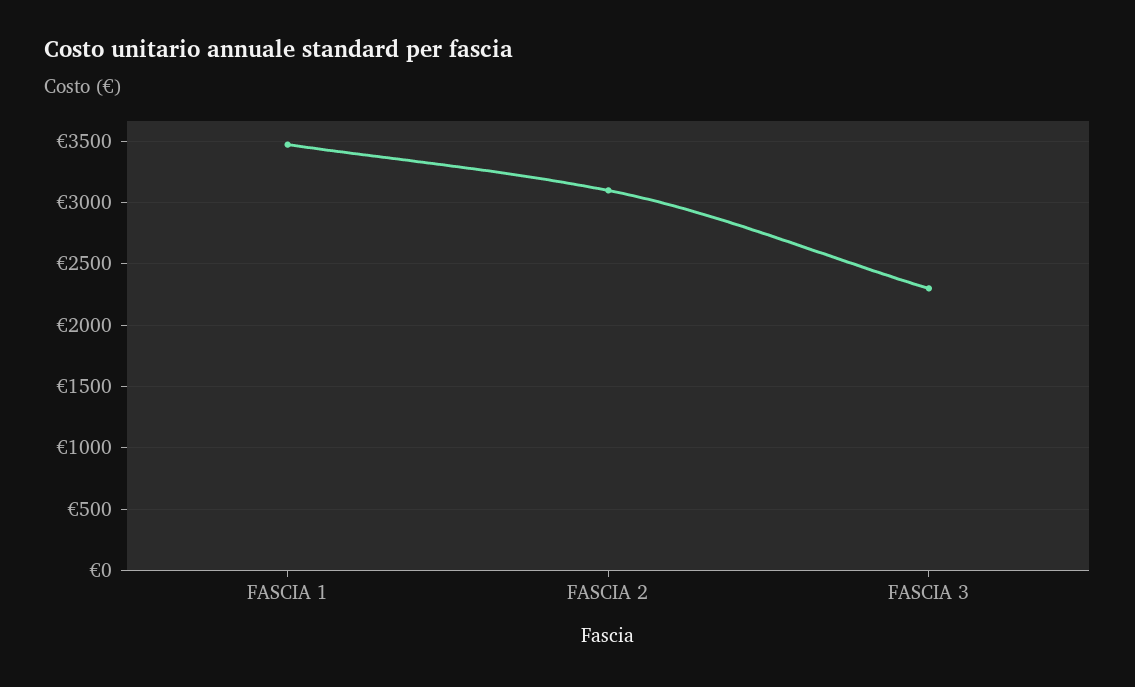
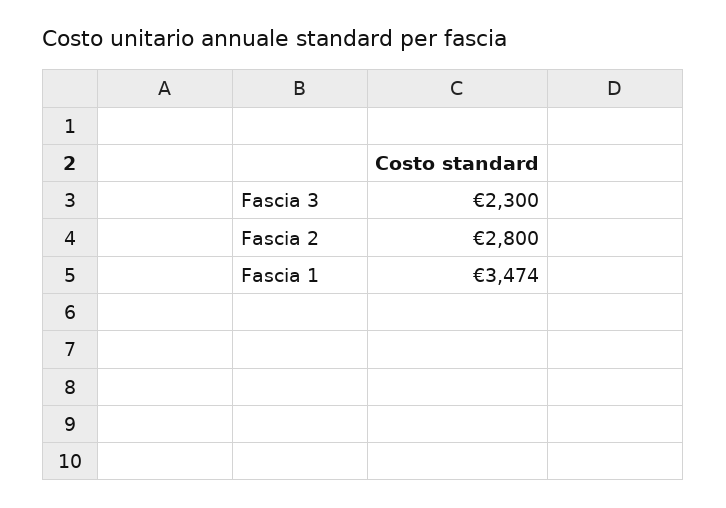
FASCIA 2: 3100 -> 2800

